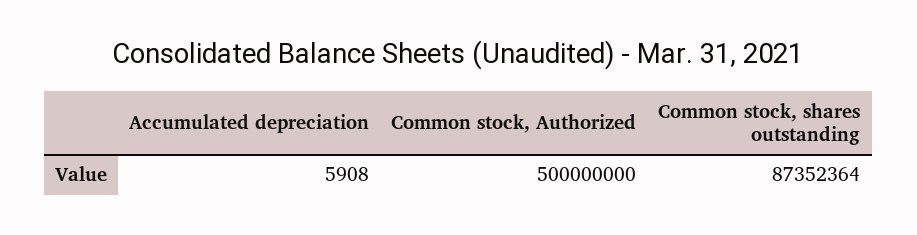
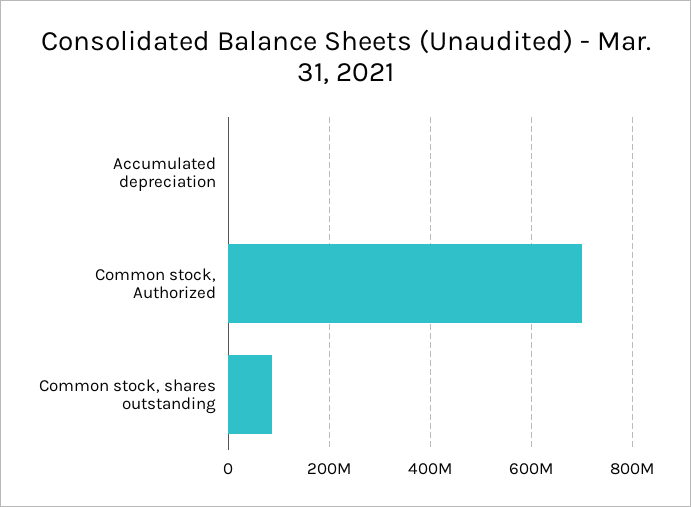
Common stock, Authorized: 500000000 -> 700000000

